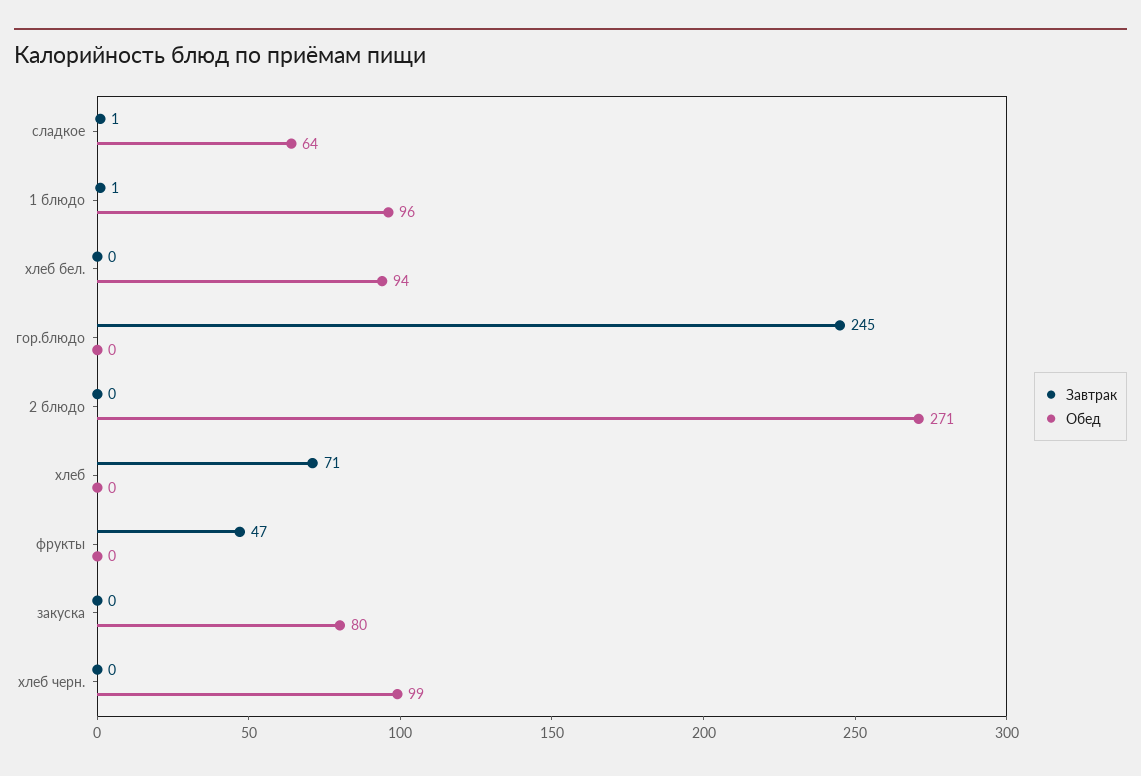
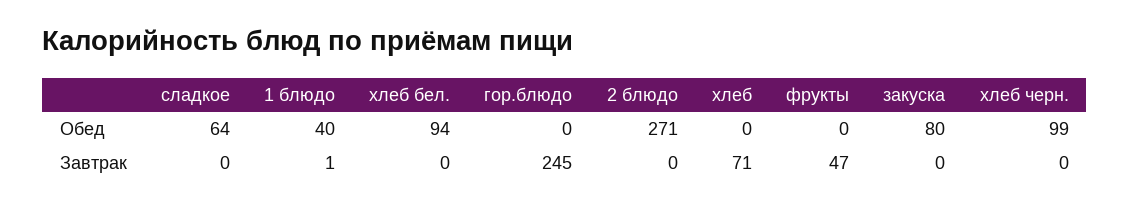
Завтрак, сладкое: 1 -> 0
Обед, 1 блюдо: 96 -> 40

